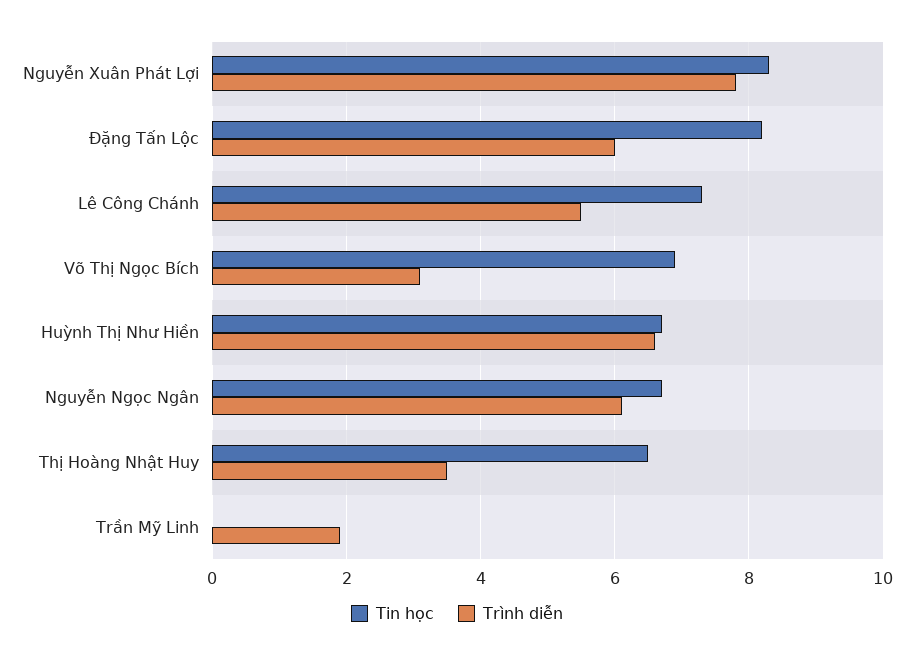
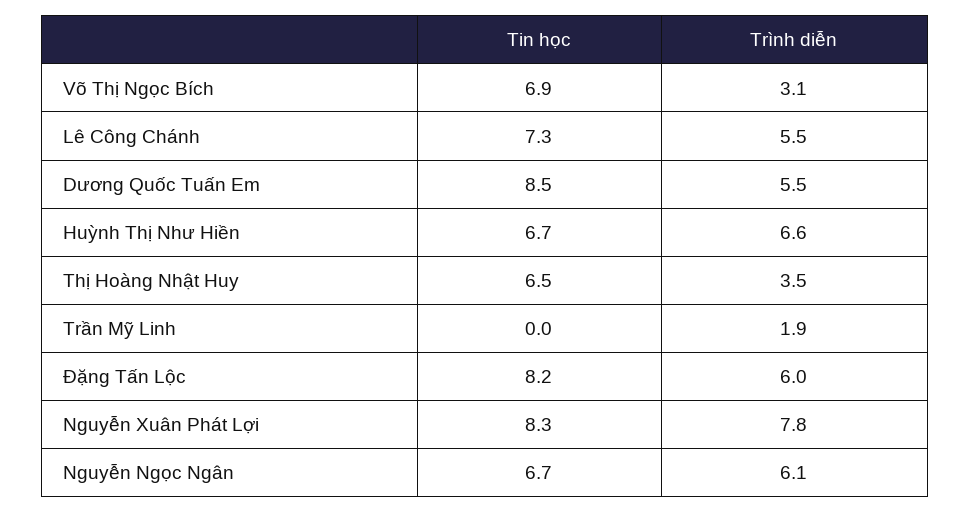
Tin học, Dương Quốc Tuấn Em: none -> 8.5
Trình diễn, Dương Quốc Tuấn Em: none -> 5.5

